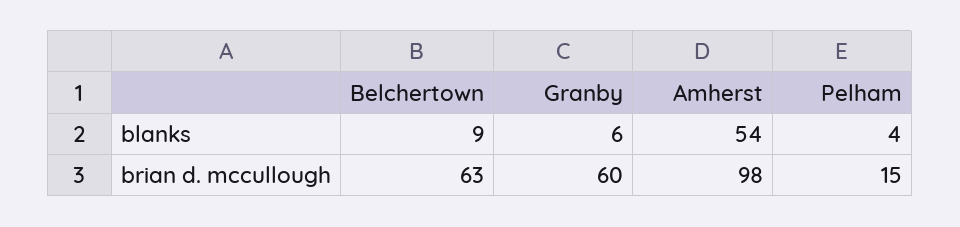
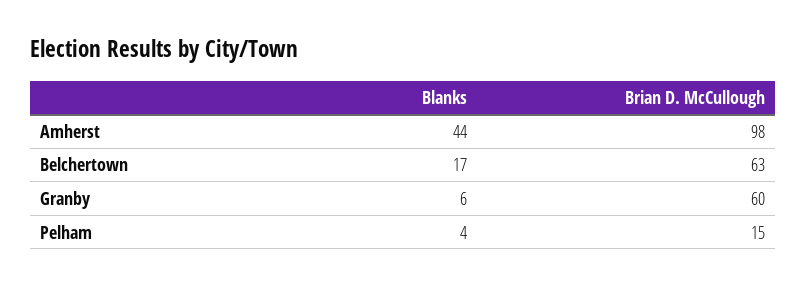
Belchertown, blanks: 9 -> 17
Amherst, blanks: 54 -> 44

